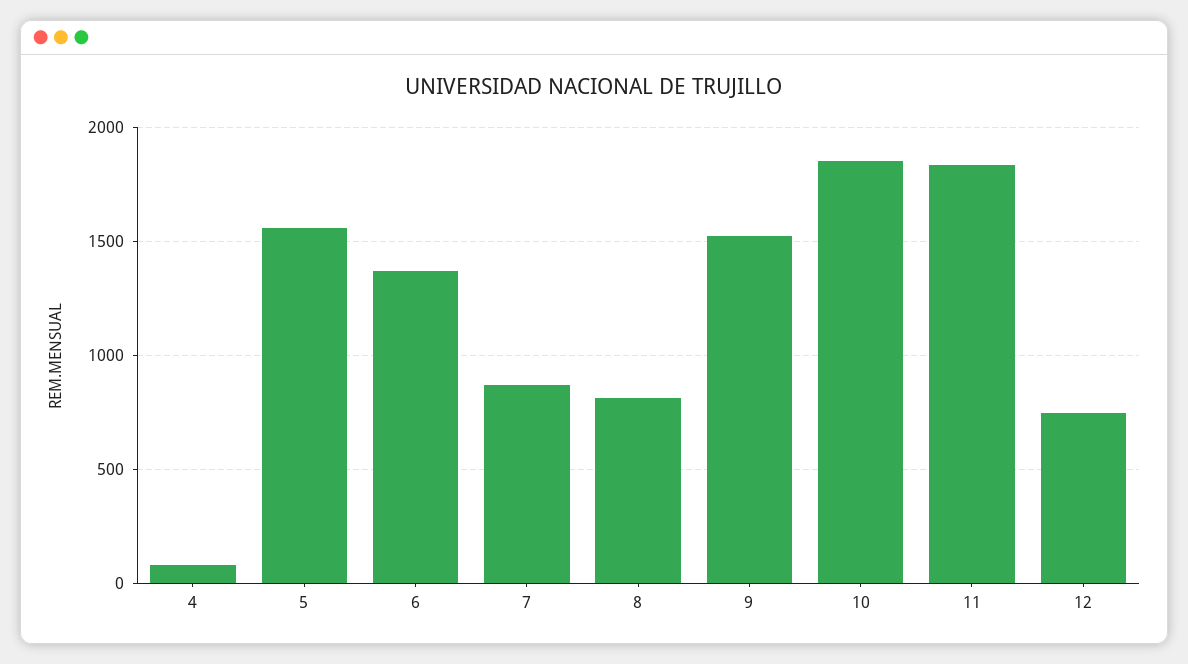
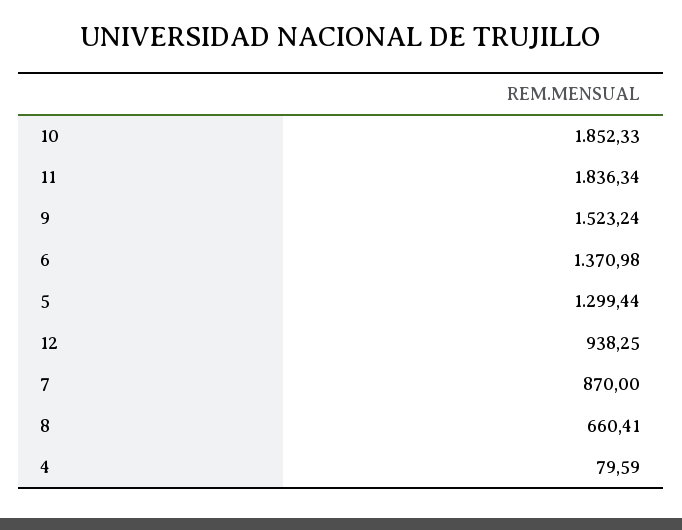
5: 1550 -> 1299.44
8: 800 -> 660.41
12: 750 -> 938.25

